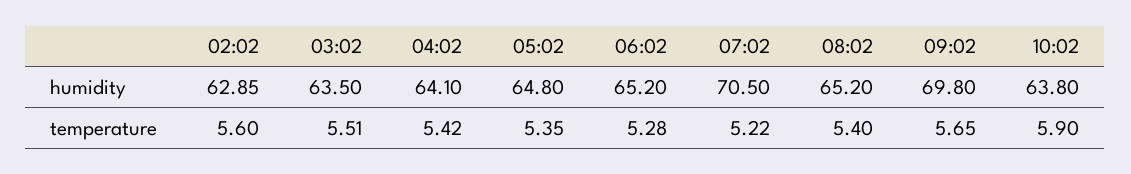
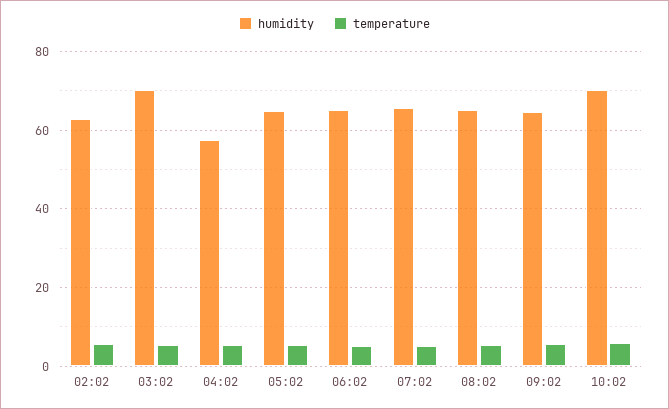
humidity, 03:02: 63.5 -> 70
humidity, 04:02: 64.1 -> 58
humidity, 07:02: 70.5 -> 66
humidity, 09:02: 69.8 -> 64
humidity, 10:02: 63.8 -> 70

